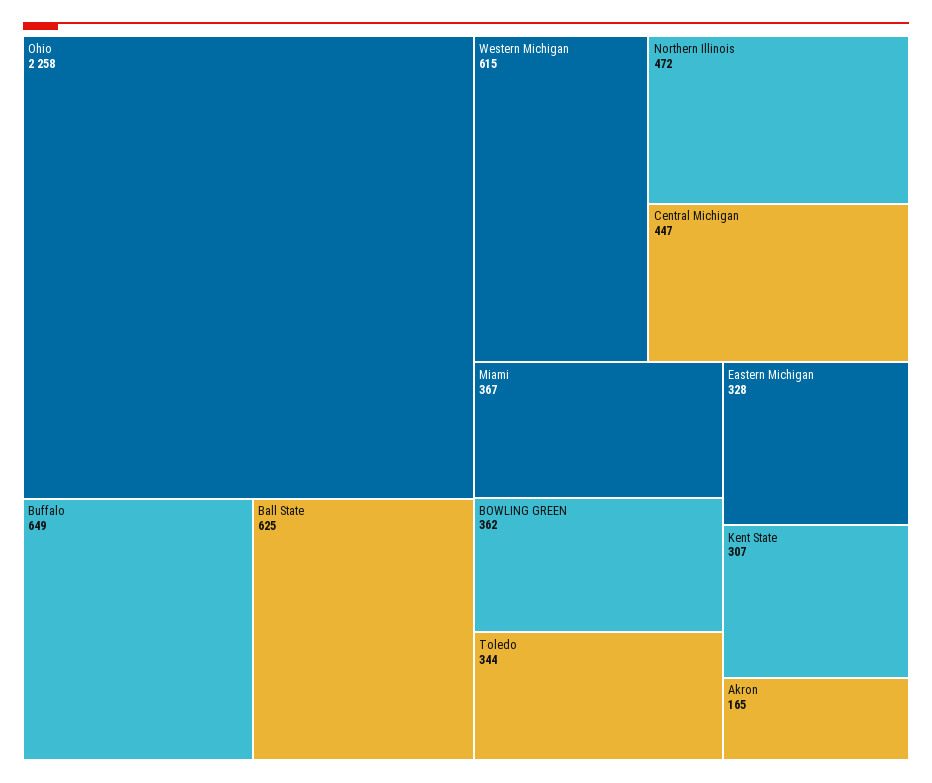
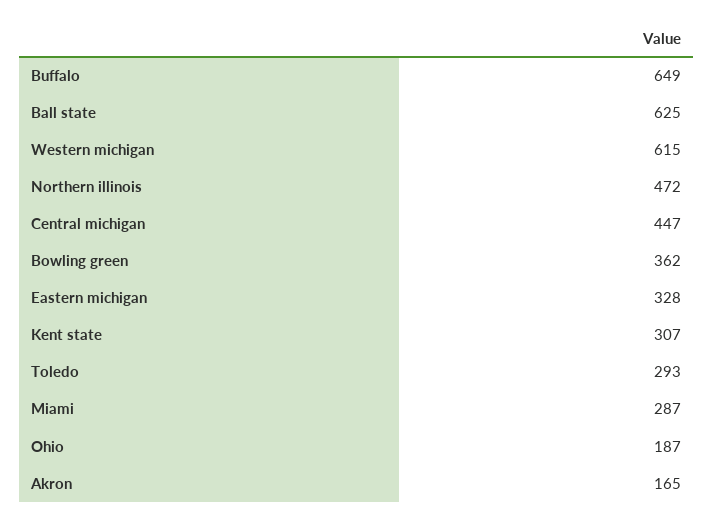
Ohio: 2258 -> 187
Miami: 367 -> 287
Toledo: 344 -> 293

